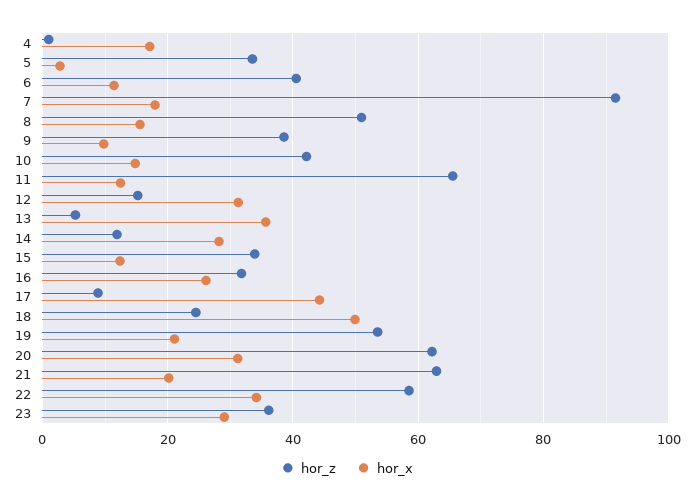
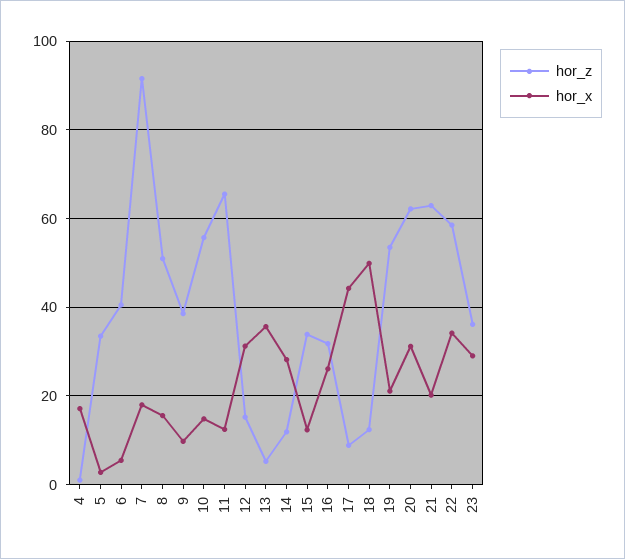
hor_x, 6: 12 -> 6
hor_z, 10: 42 -> 56
hor_z, 18: 24 -> 12

